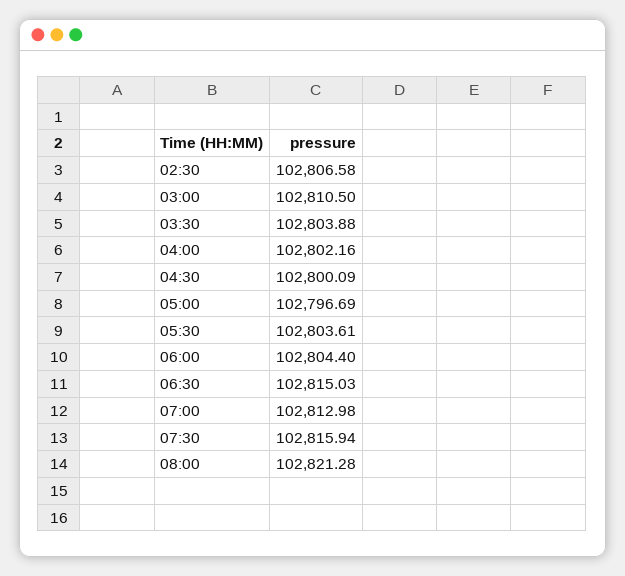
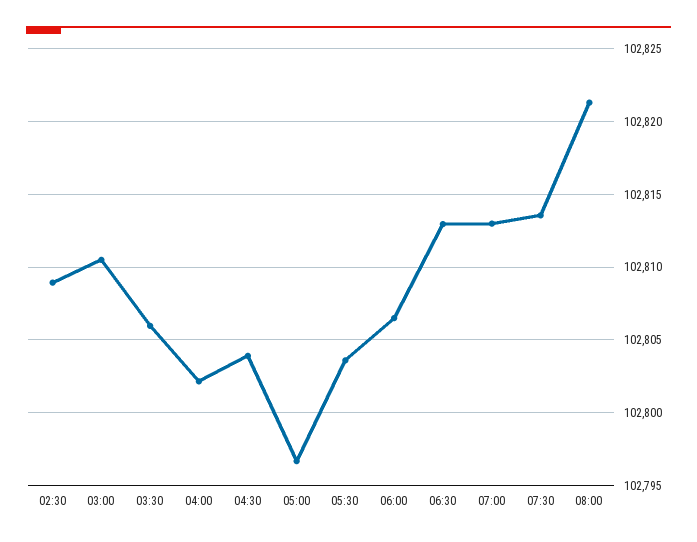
02:30: 102806.58 -> 102809
03:30: 102803.88 -> 102806
04:30: 102800.09 -> 102804
06:00: 102804.4 -> 102806.5
06:30: 102815.03 -> 102813
07:30: 102815.94 -> 102813.5

